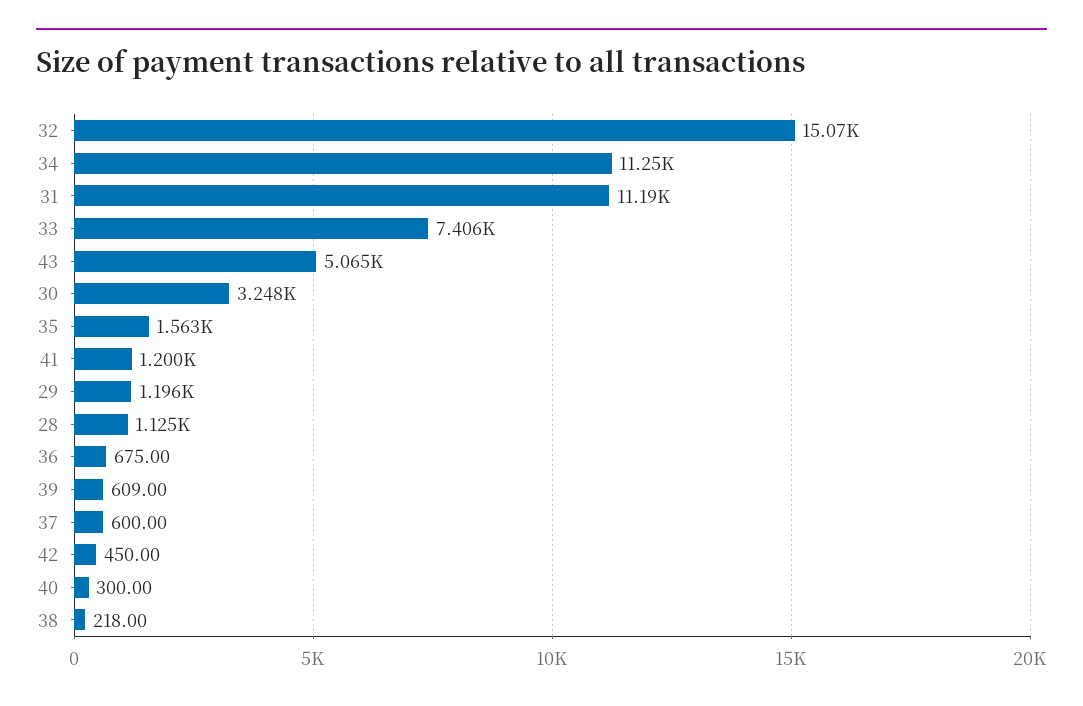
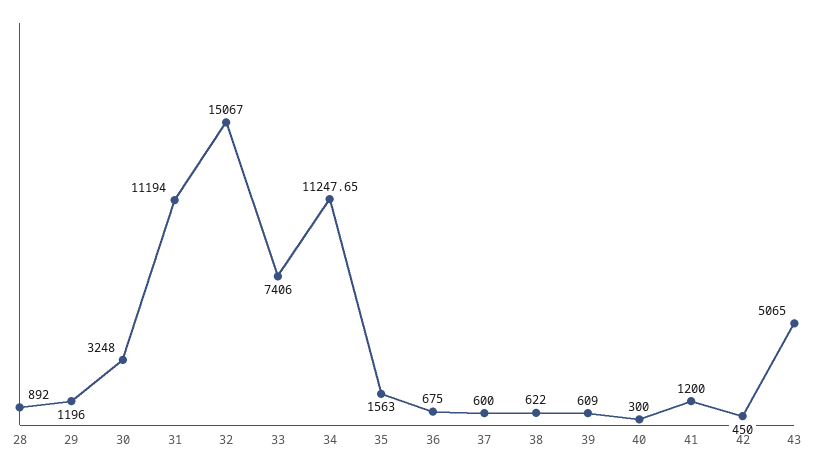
28: 1125 -> 892
38: 218 -> 622

